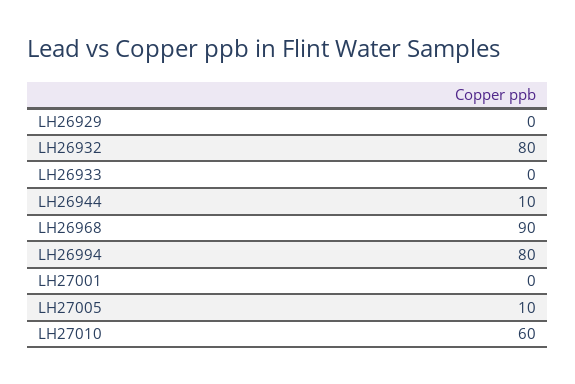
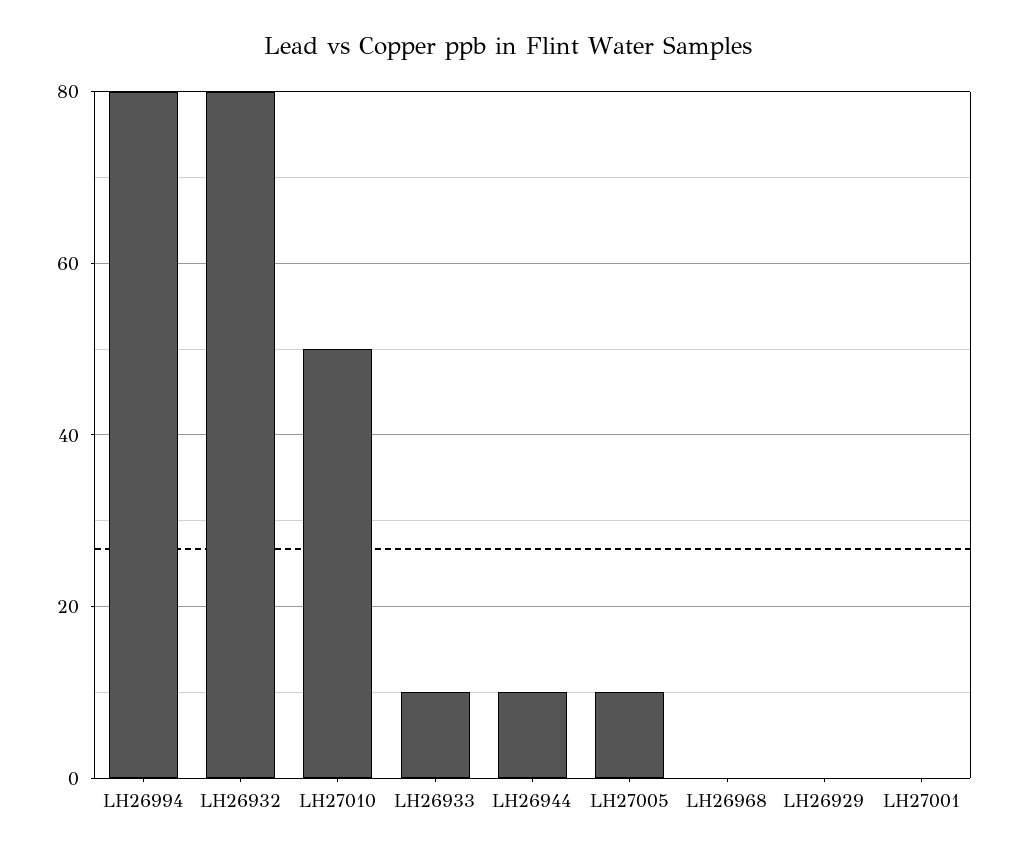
LH26933: 0 -> 10
LH26968: 90 -> 0
LH27010: 60 -> 50

